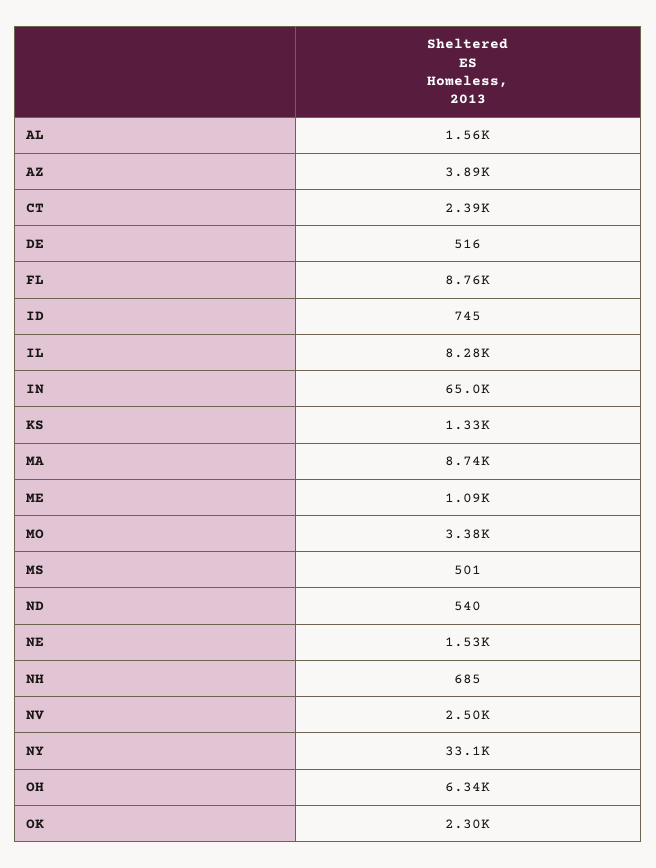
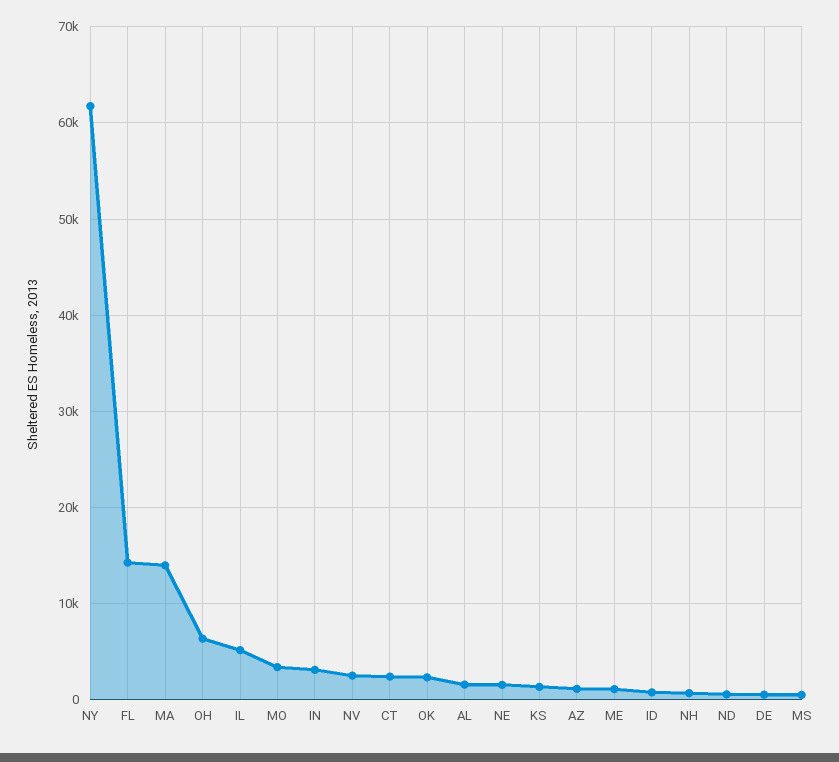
AZ: 3890 -> 1000
FL: 8760 -> 14000
IL: 8280 -> 5000
IN: 65000 -> 3000
MA: 8740 -> 14000
NY: 33100 -> 62000

